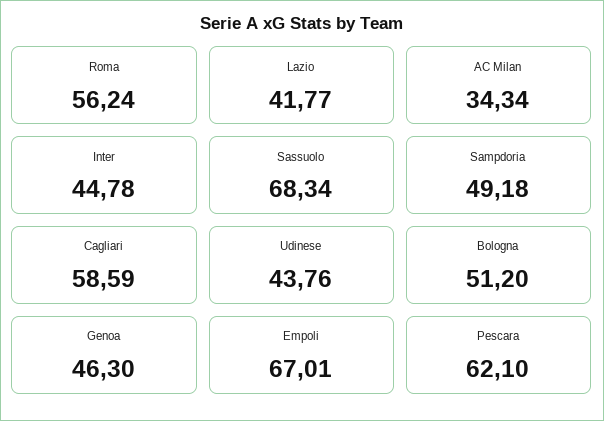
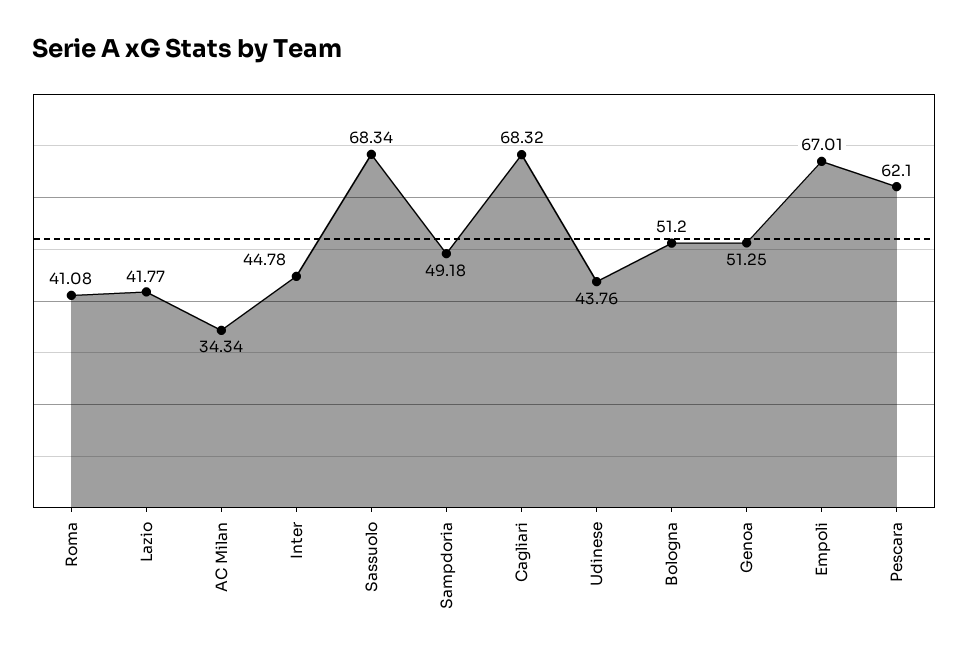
Roma: 56.24 -> 41.08
Cagliari: 58.59 -> 68.32
Genoa: 46.3 -> 51.25

